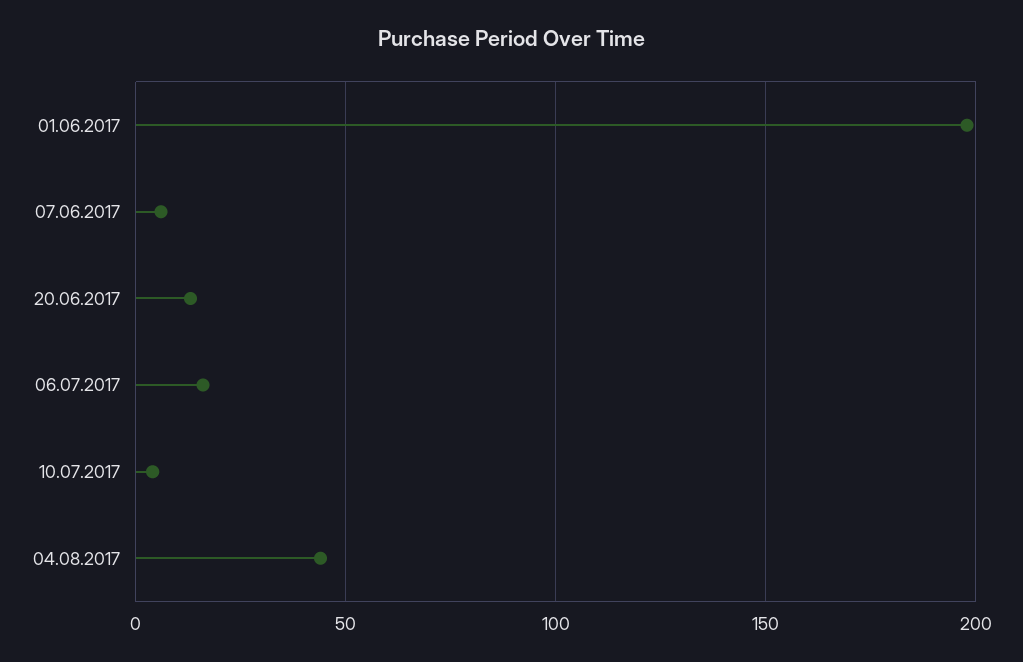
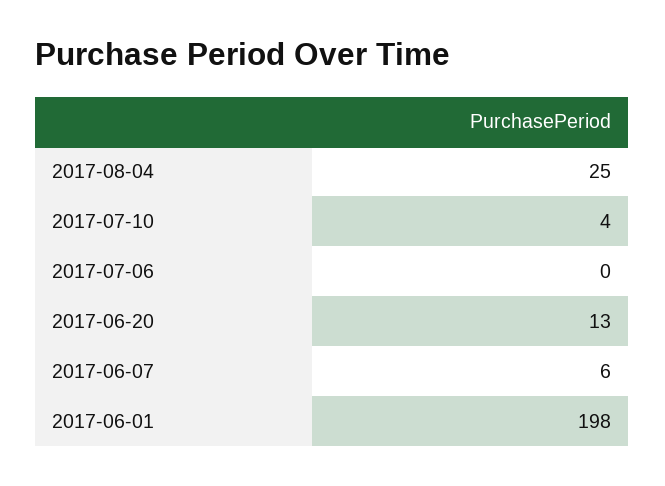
06.07.2017: 15 -> 0
04.08.2017: 45 -> 25

